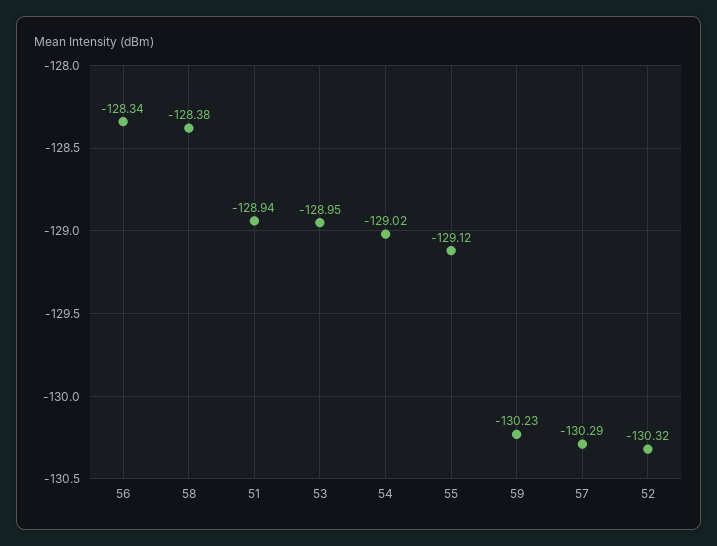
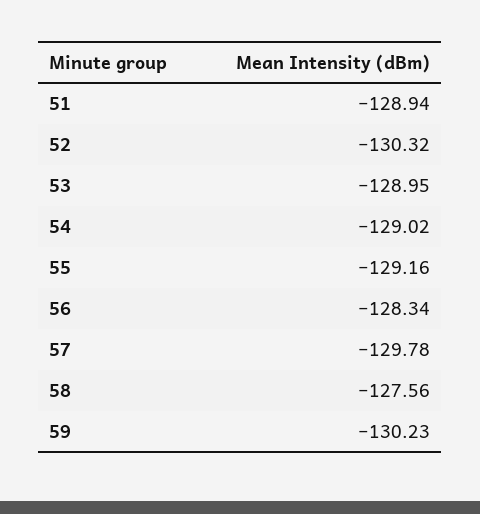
58: -128.38 -> -127.56
55: -129.12 -> -129.16
57: -130.29 -> -129.78

